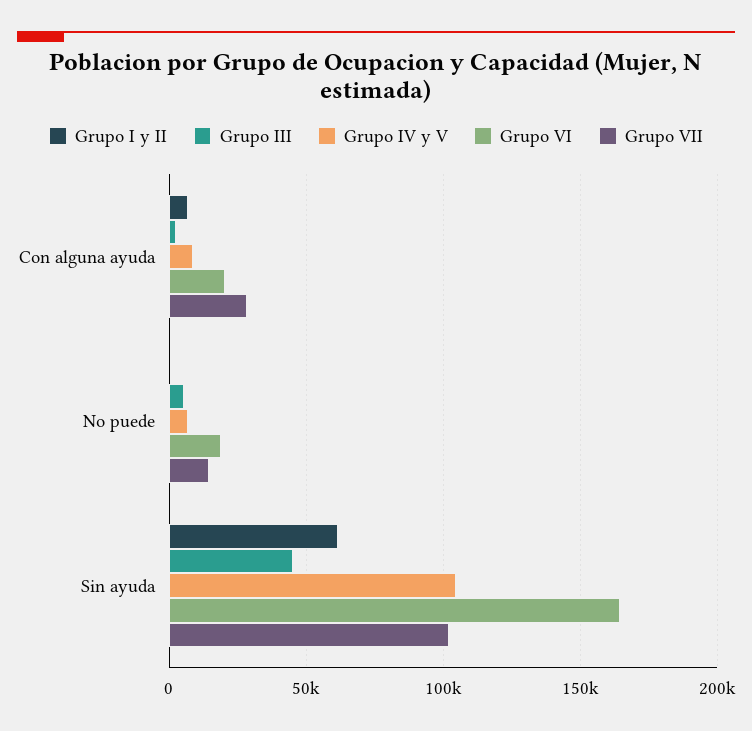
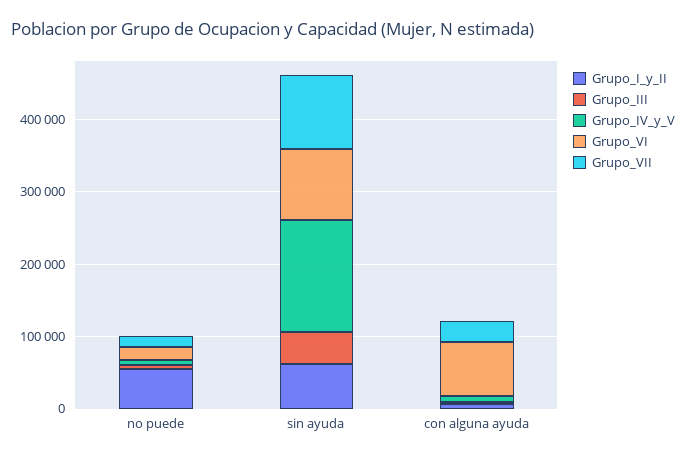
Grupo VI, Con alguna ayuda: 20000 -> 80000
Grupo I y II, No puede: 0 -> 60000
Grupo IV y V, Sin ayuda: 105000 -> 160000
Grupo VI, Sin ayuda: 165000 -> 100000

